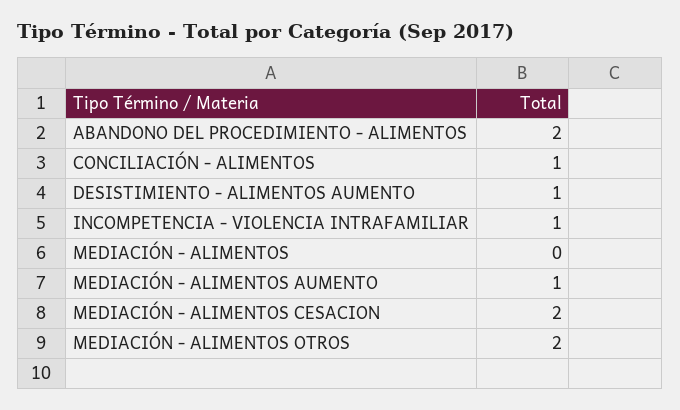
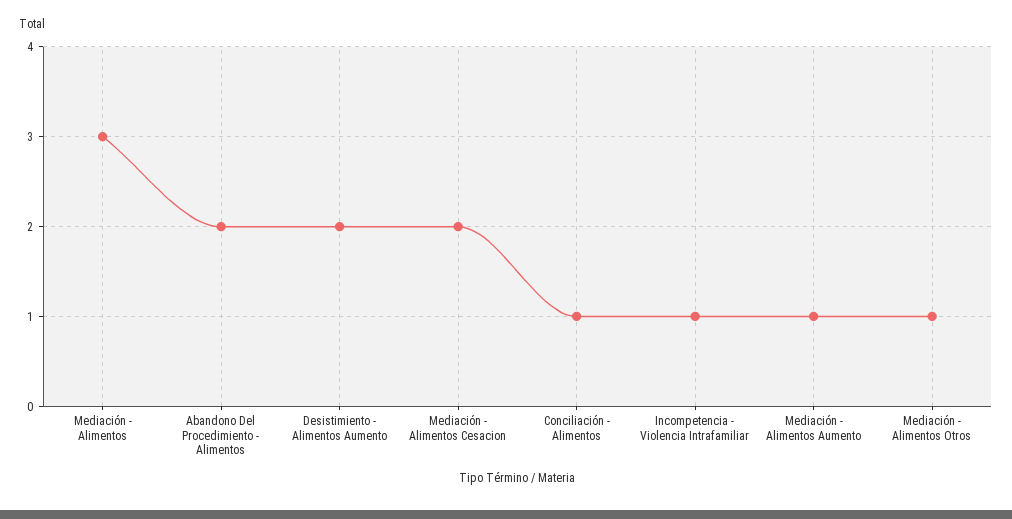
DESISTIMIENTO - ALIMENTOS AUMENTO: 1 -> 2
MEDIACIÓN - ALIMENTOS: 0 -> 3
MEDIACIÓN - ALIMENTOS OTROS: 2 -> 1

